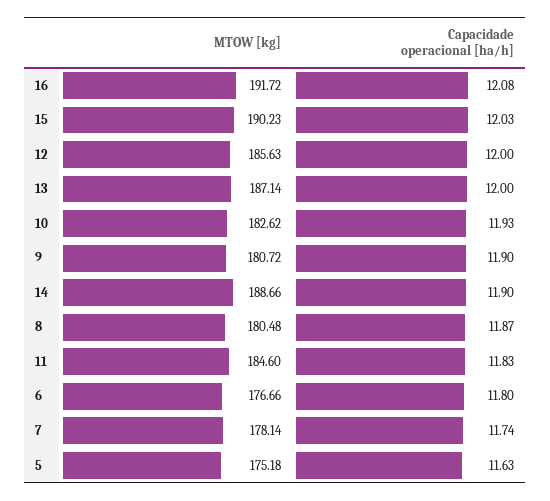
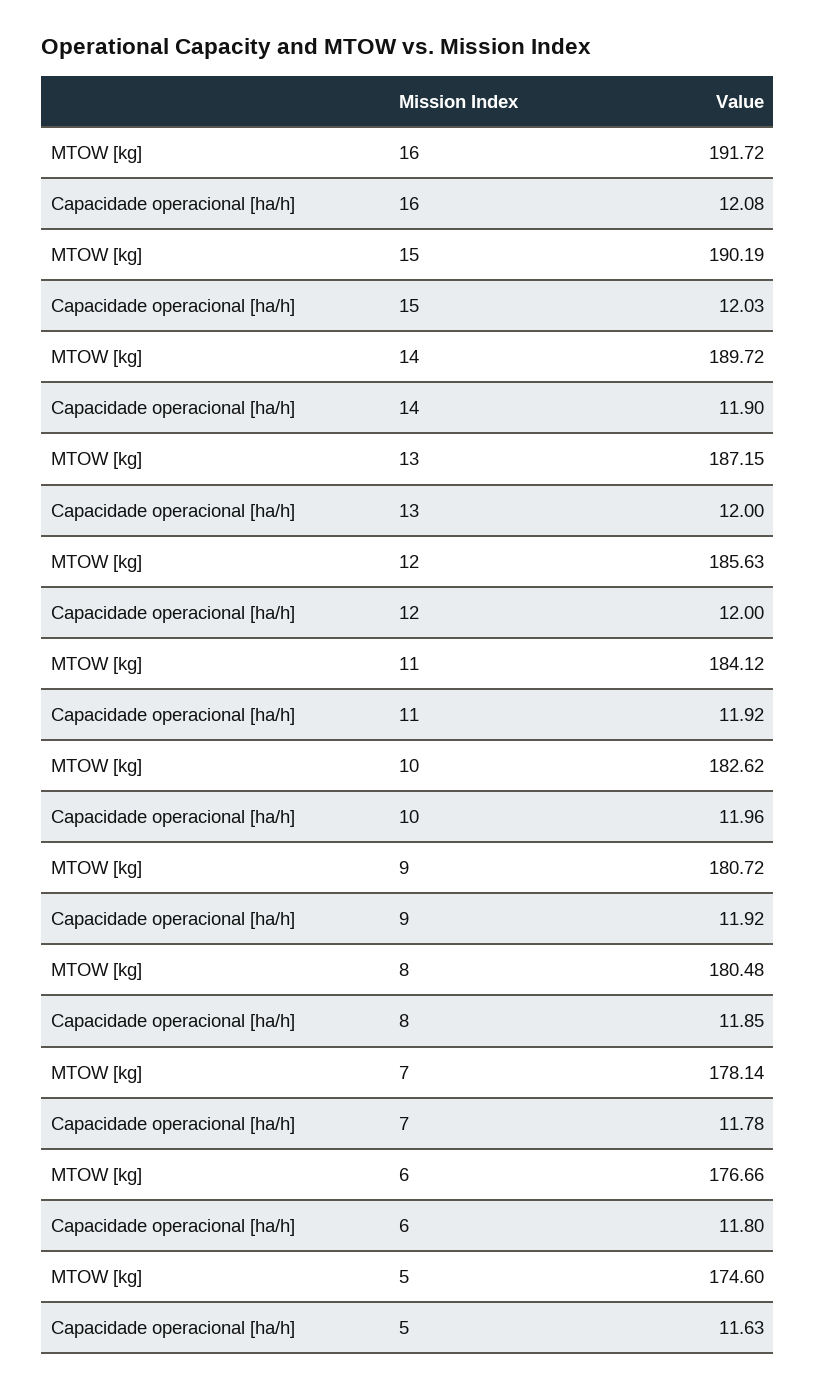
MTOW [kg], 15: 190.23 -> 190.19
MTOW [kg], 13: 187.14 -> 187.15
Capacidade operacional [ha/h], 10: 11.93 -> 11.96
Capacidade operacional [ha/h], 9: 11.9 -> 11.92
MTOW [kg], 14: 188.66 -> 189.72
Capacidade operacional [ha/h], 8: 11.87 -> 11.85
MTOW [kg], 11: 184.6 -> 184.12
Capacidade operacional [ha/h], 11: 11.83 -> 11.92
Capacidade operacional [ha/h], 7: 11.74 -> 11.78
MTOW [kg], 5: 175.18 -> 174.6

